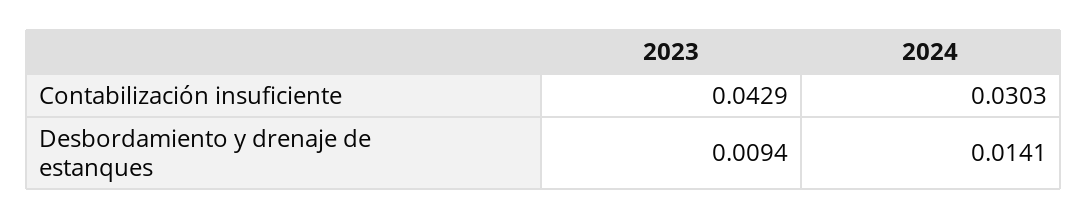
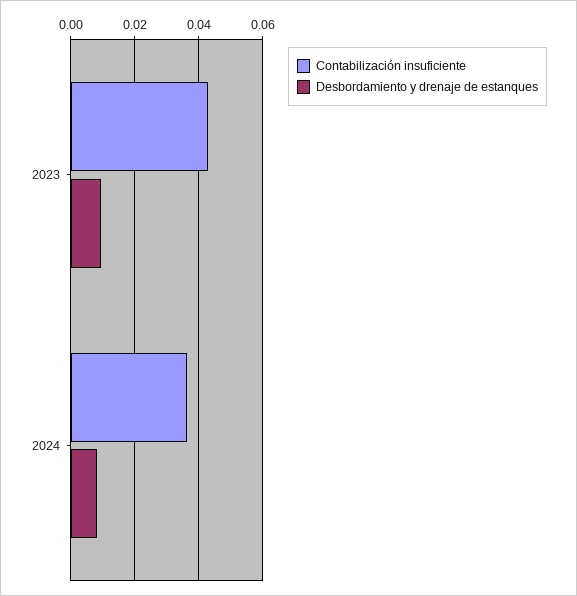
Contabilización insuficiente, 2024: 0.0303 -> 0.036
Desbordamiento y drenaje de estanques, 2024: 0.0141 -> 0.008

